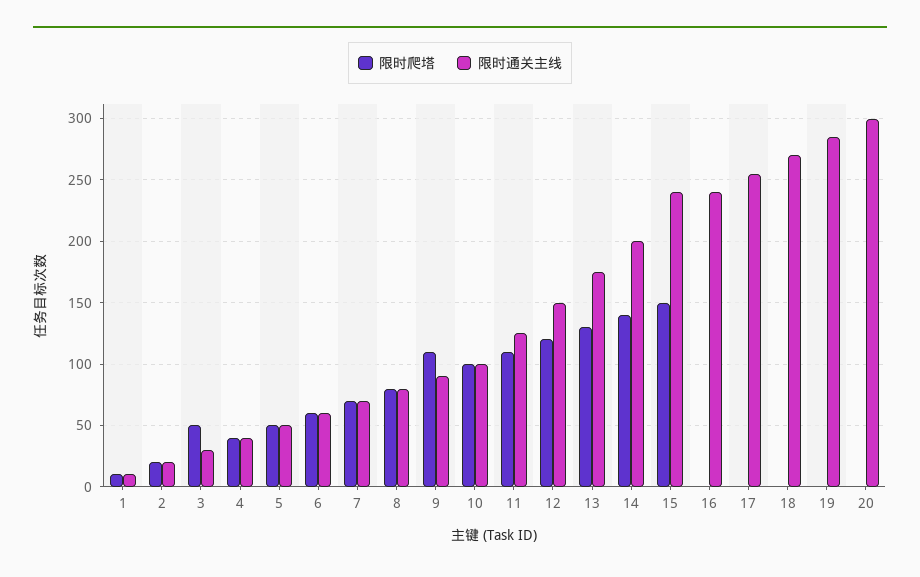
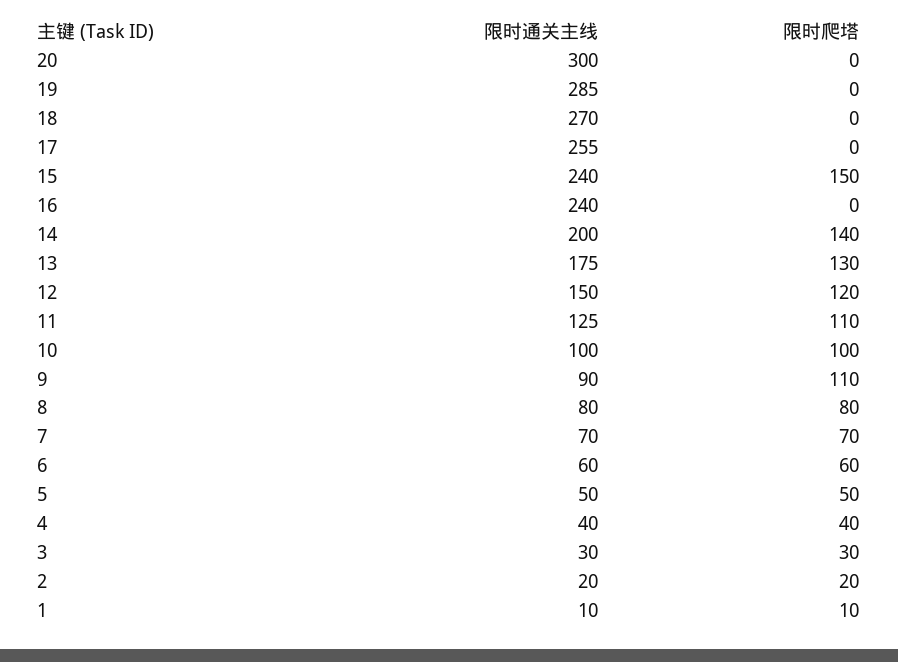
限时爬塔, 3: 50 -> 30

